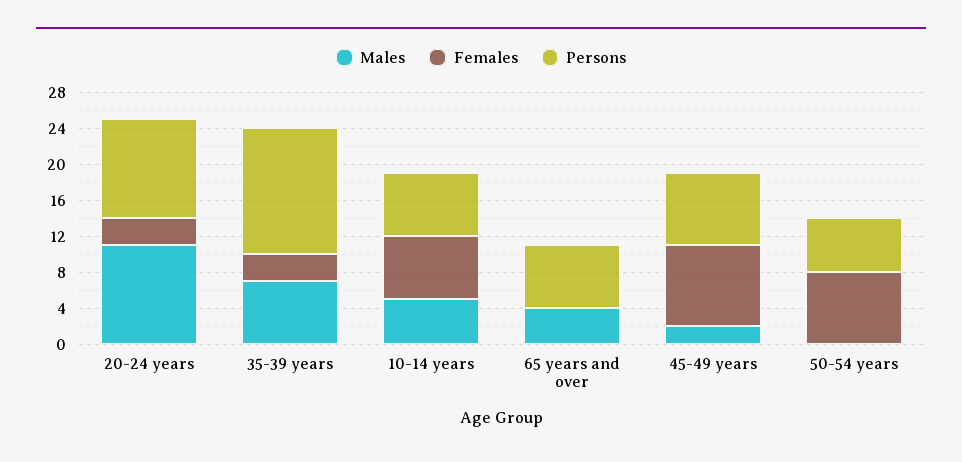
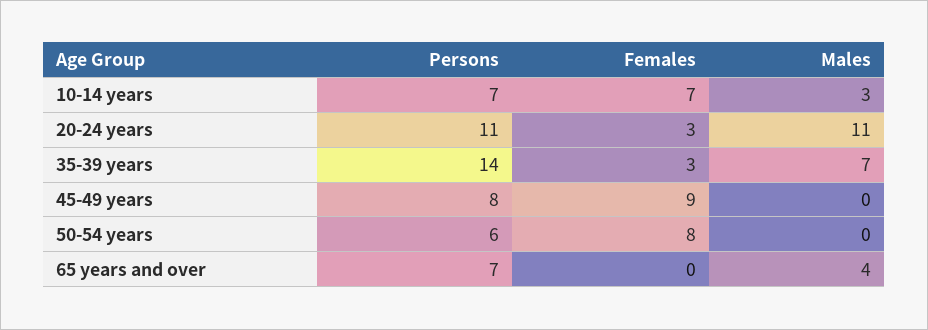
Males, 10-14 years: 5 -> 3
Males, 45-49 years: 2 -> 0

